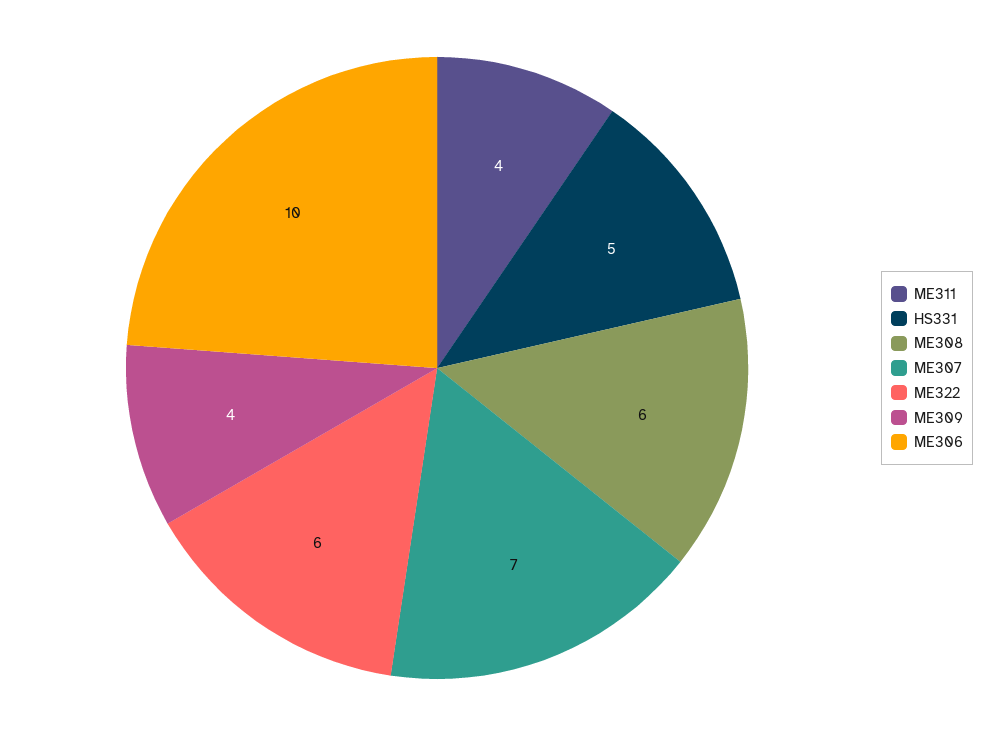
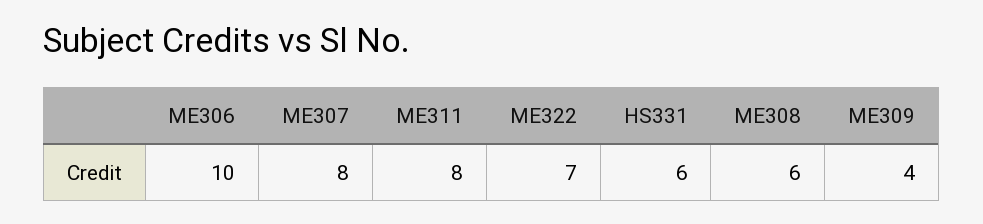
ME311: 4 -> 8
HS331: 5 -> 6
ME307: 7 -> 8
ME322: 6 -> 7

